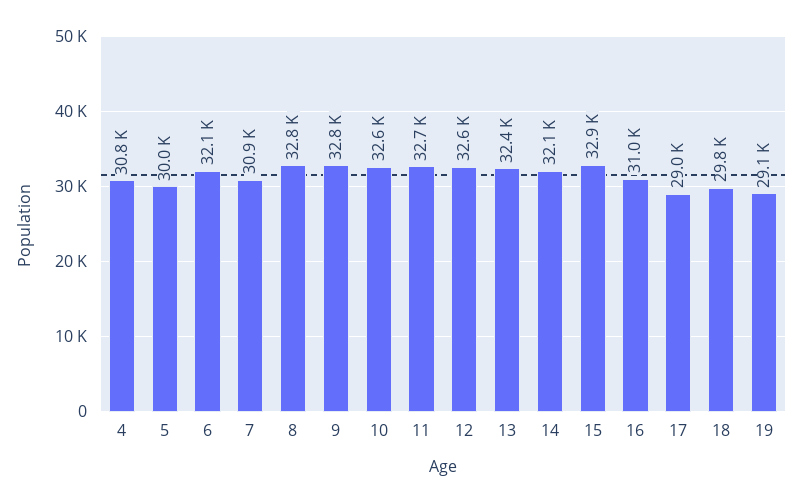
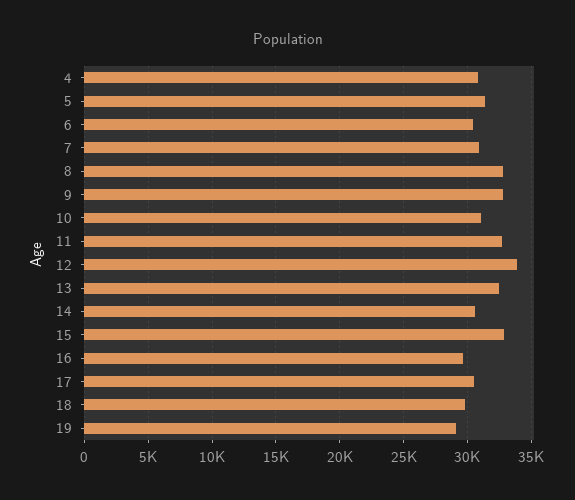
5: 30000 -> 31500
6: 32100 -> 30500
10: 32600 -> 31000
12: 32600 -> 34000
14: 32100 -> 30500
16: 31000 -> 29500
17: 29000 -> 30500

